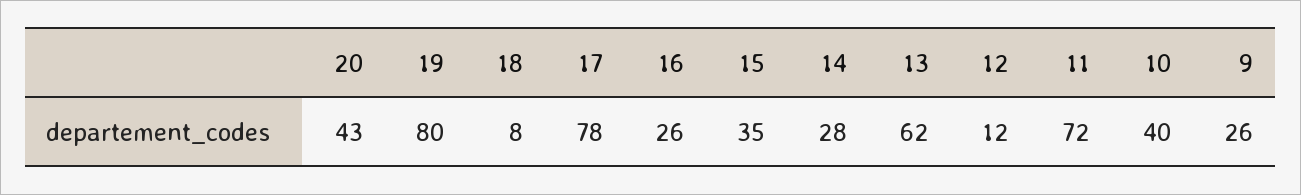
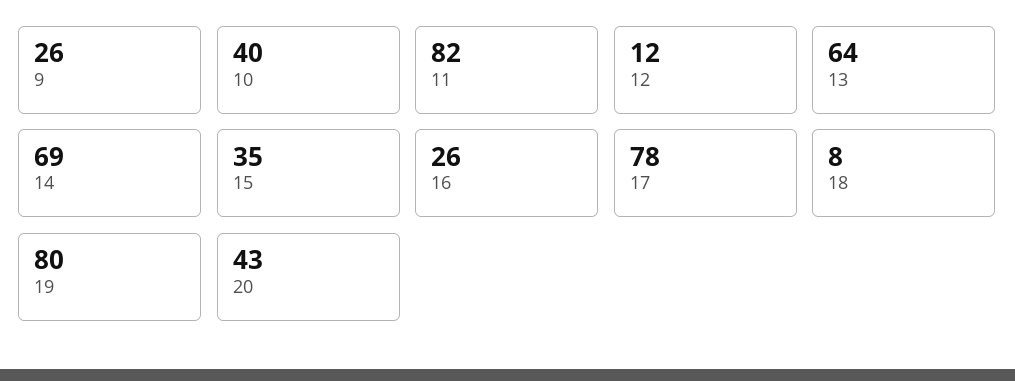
14: 28 -> 69
13: 62 -> 64
11: 72 -> 82

